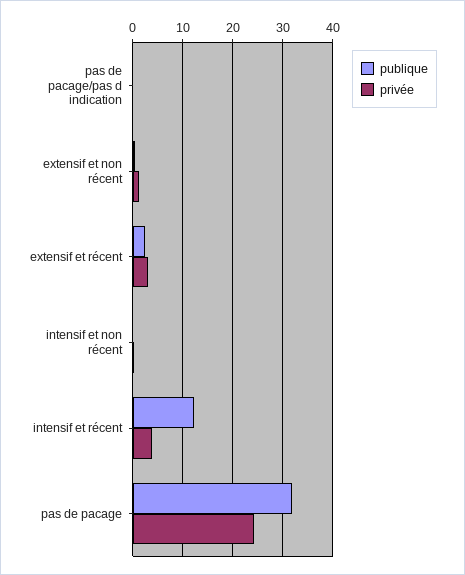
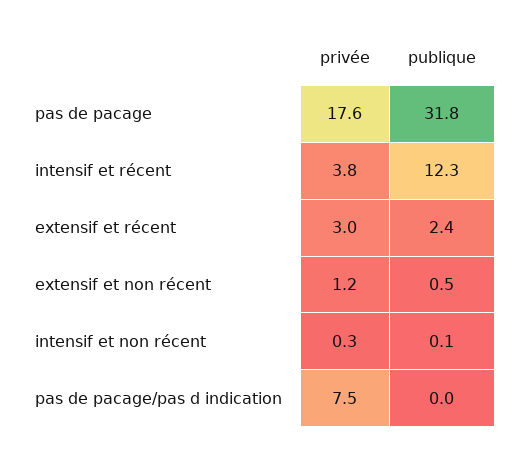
privée, pas de pacage/pas d indication: 0 -> 7.5
privée, pas de pacage: 24 -> 17.6

